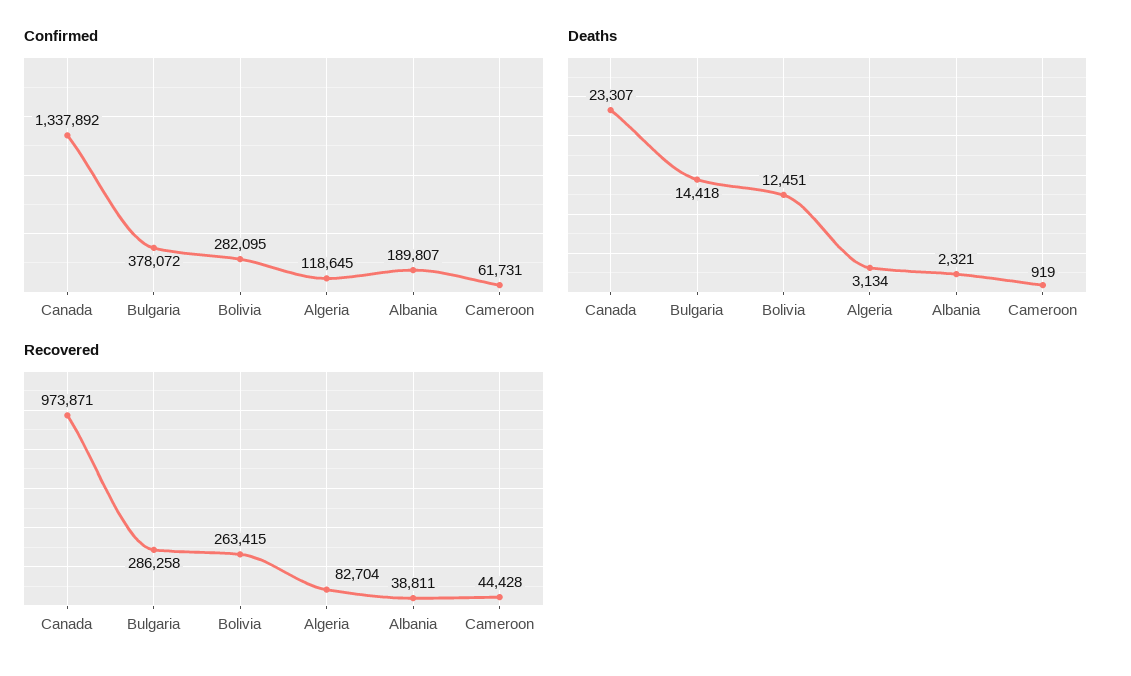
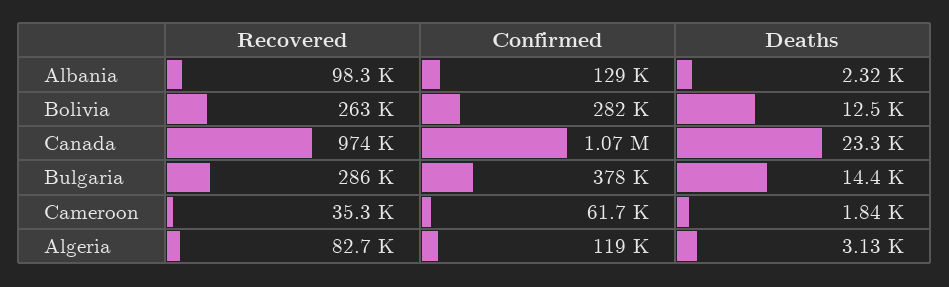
Confirmed, Canada: 1337892 -> 1070000
Confirmed, Albania: 189807 -> 129000
Deaths, Cameroon: 919 -> 1840
Recovered, Albania: 38811 -> 98300
Recovered, Cameroon: 44428 -> 35300

